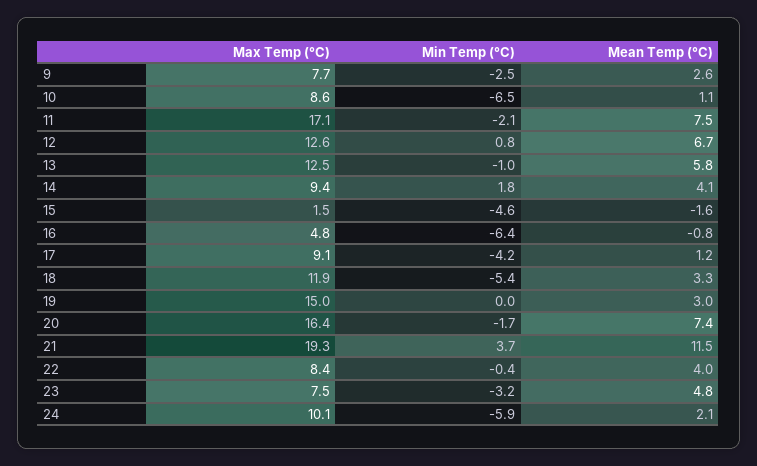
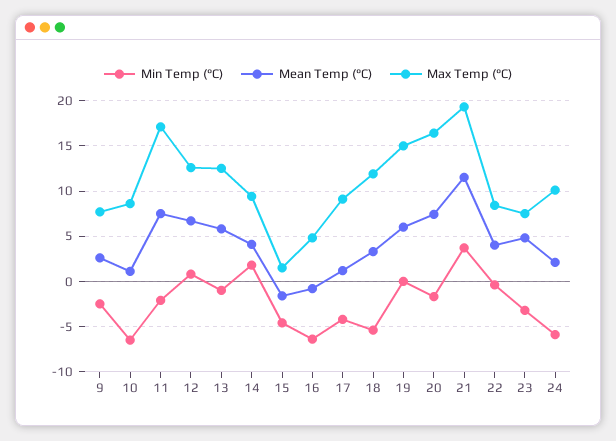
Mean Temp (°C), 19: 3 -> 6

